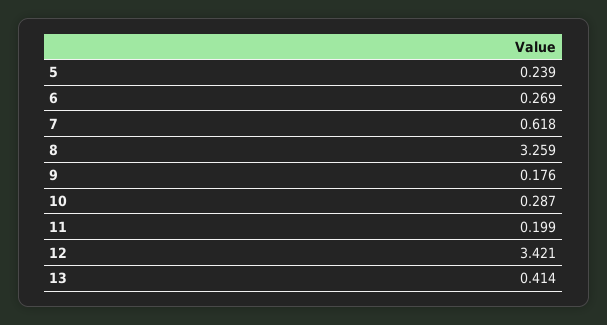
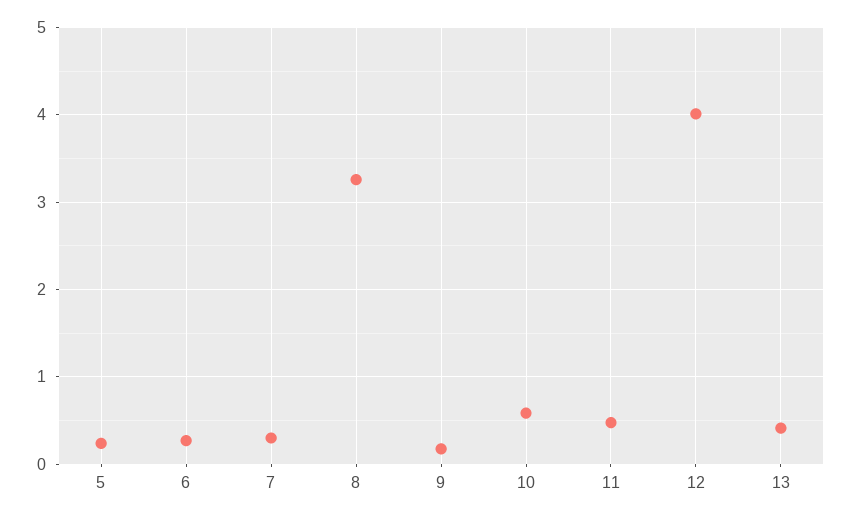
7: 0.618 -> 0.3
10: 0.287 -> 0.6
11: 0.199 -> 0.5
12: 3.421 -> 4

